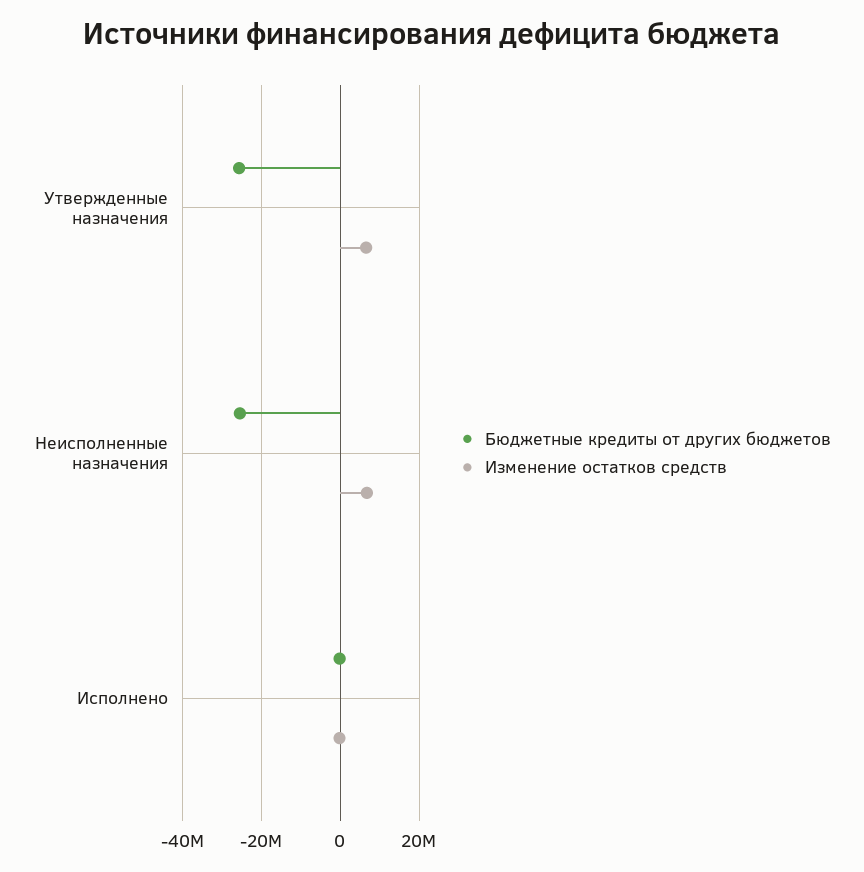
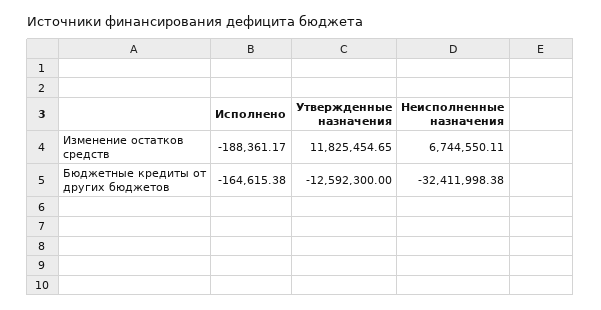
Бюджетные кредиты от других бюджетов, Утвержденные назначения: -26000000 -> -12592300
Изменение остатков средств, Утвержденные назначения: 6000000 -> 11825454.65
Бюджетные кредиты от других бюджетов, Неисполненные назначения: -26000000 -> -32411998.38

